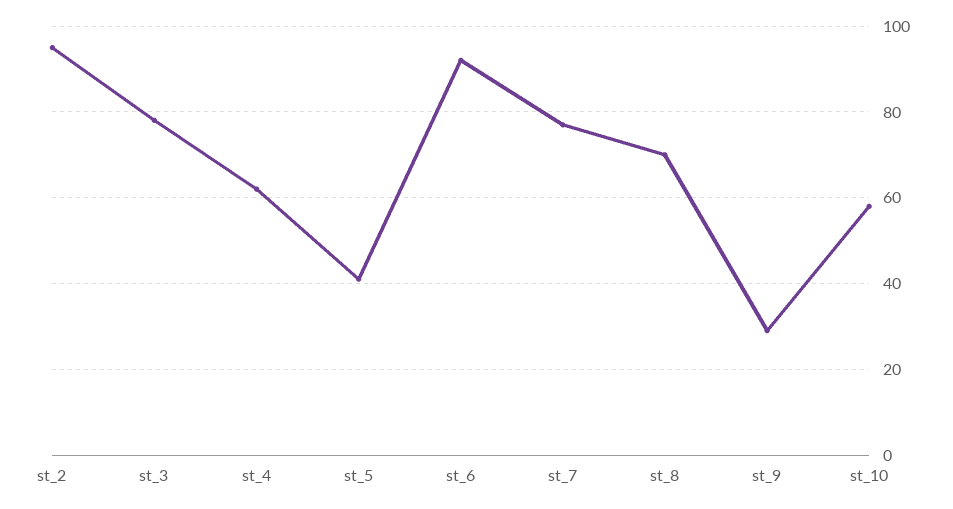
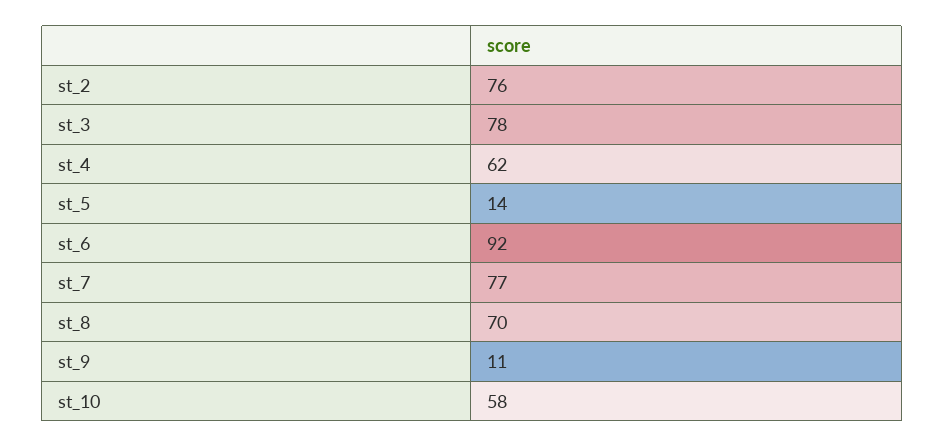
st_2: 95 -> 76
st_5: 40 -> 14
st_9: 30 -> 11

